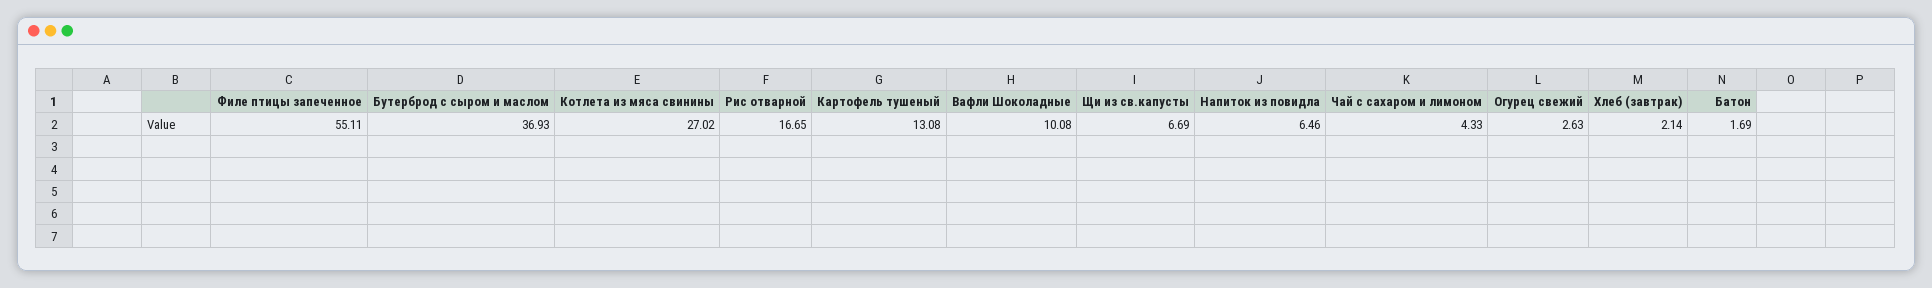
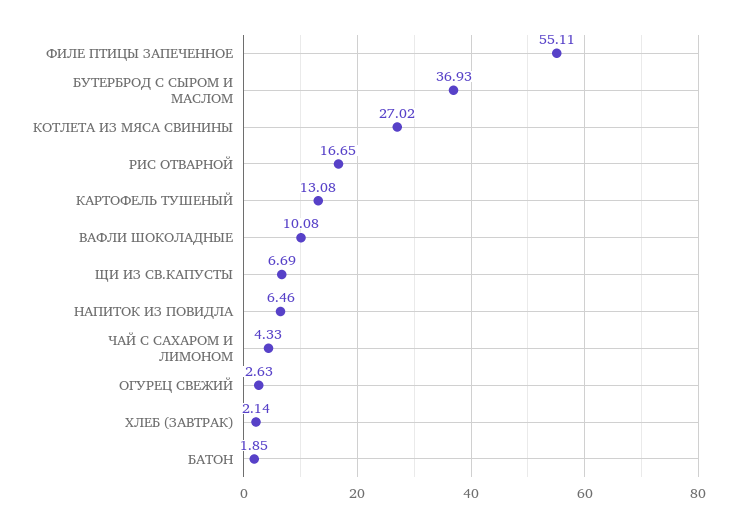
Батон: 1.69 -> 1.85

